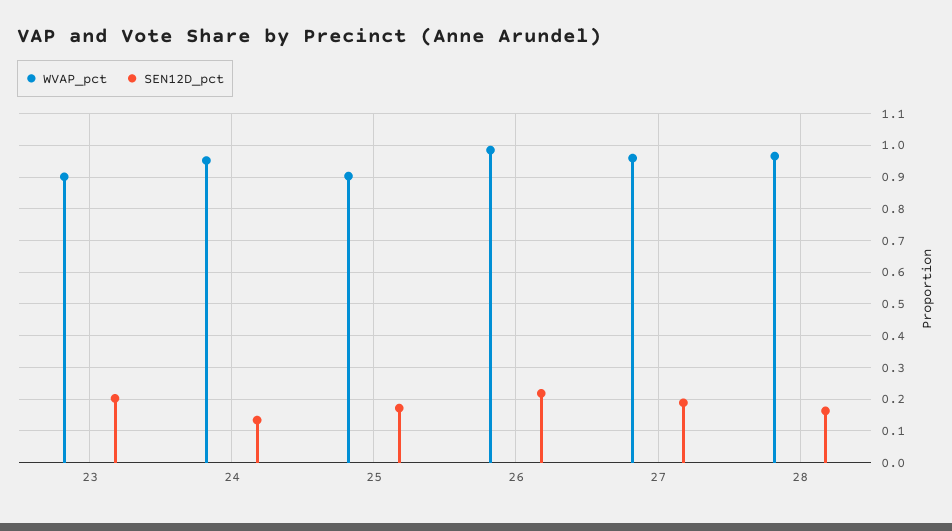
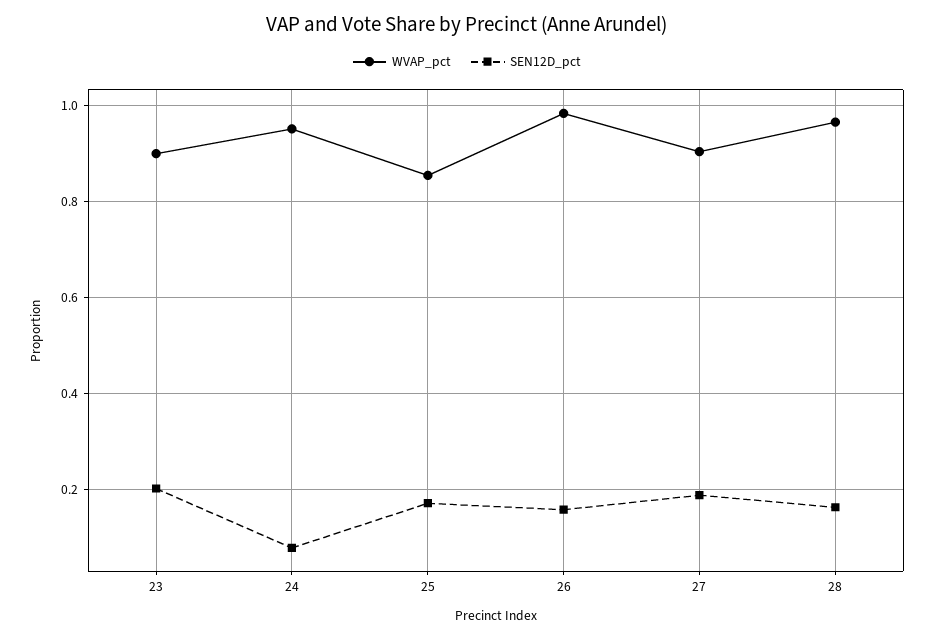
SEN12D_pct, 24: 0.14 -> 0.08
WVAP_pct, 25: 0.9 -> 0.86
SEN12D_pct, 26: 0.22 -> 0.16
WVAP_pct, 27: 0.96 -> 0.9

